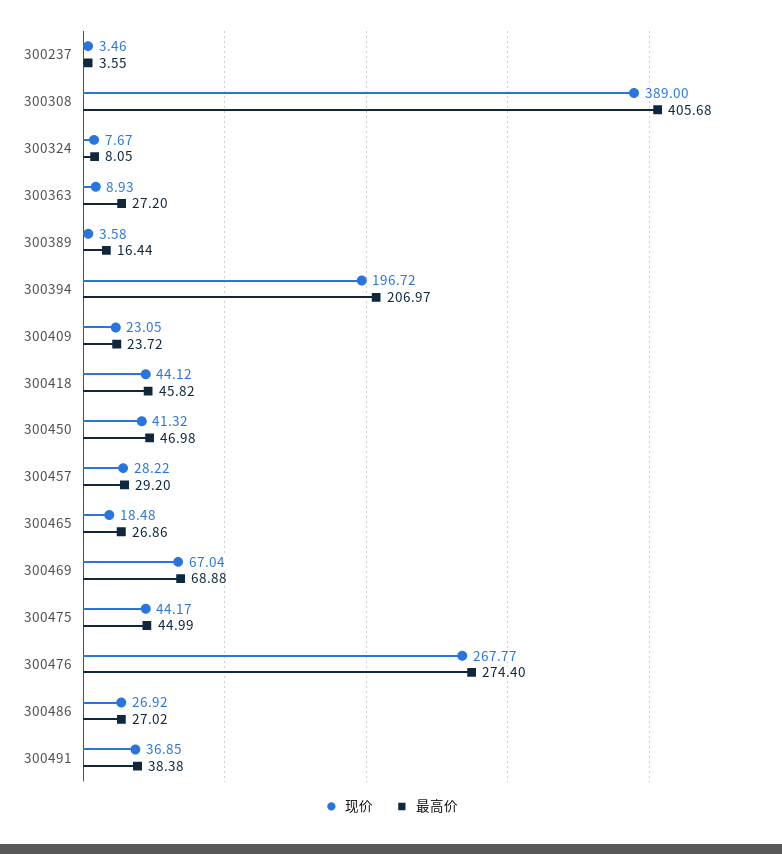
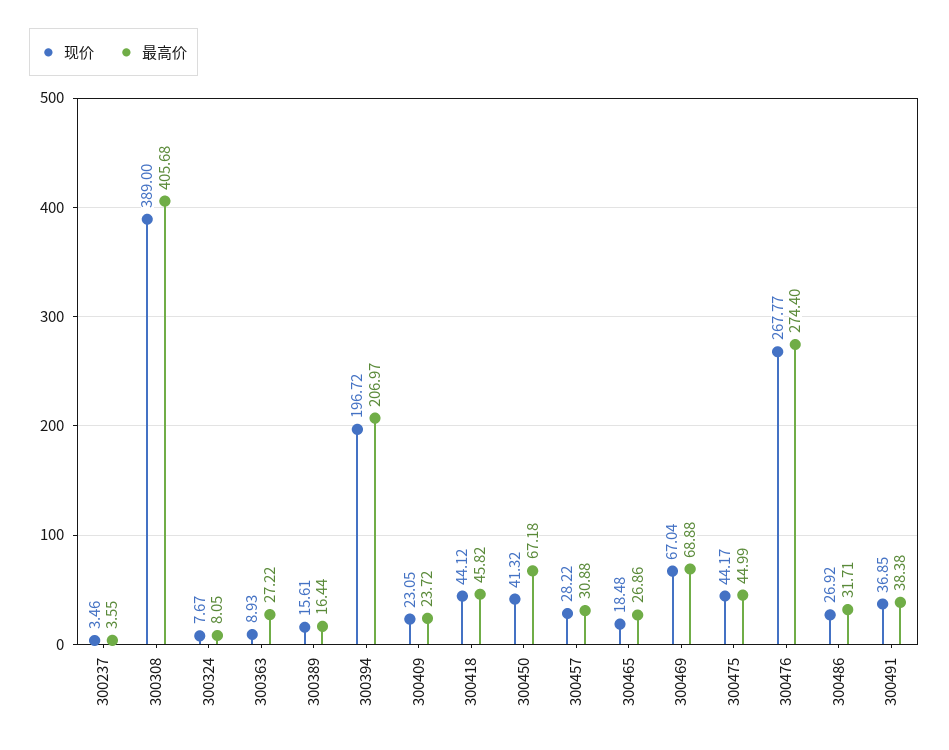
最高价, 300363: 27.2 -> 27.22
现价, 300389: 3.58 -> 15.61
最高价, 300450: 46.98 -> 67.18
最高价, 300457: 29.2 -> 30.88
最高价, 300486: 27.02 -> 31.71

